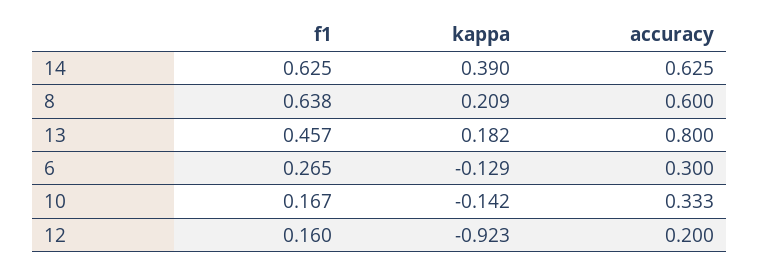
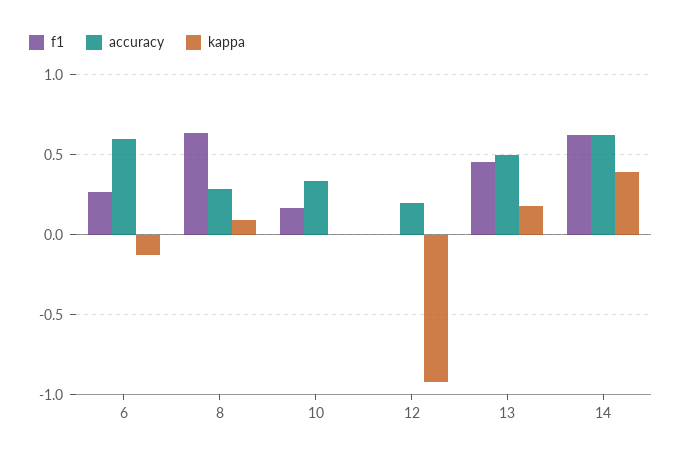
kappa, 8: 0.209 -> 0.1
accuracy, 8: 0.6 -> 0.3
accuracy, 13: 0.8 -> 0.5
accuracy, 6: 0.3 -> 0.6
kappa, 10: -0.142 -> 0
f1, 12: 0.16 -> 0

